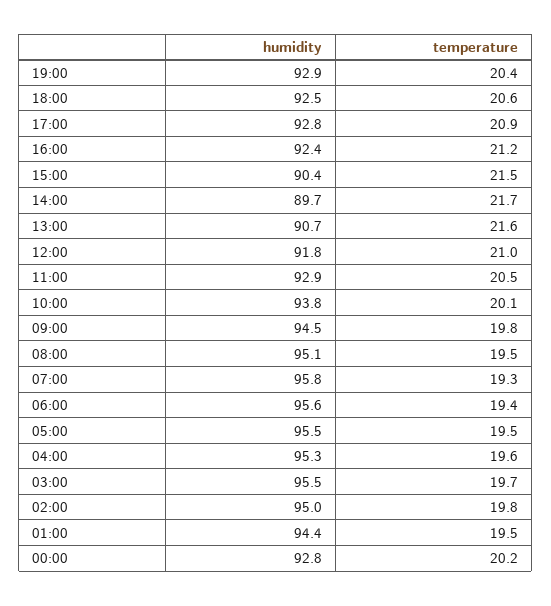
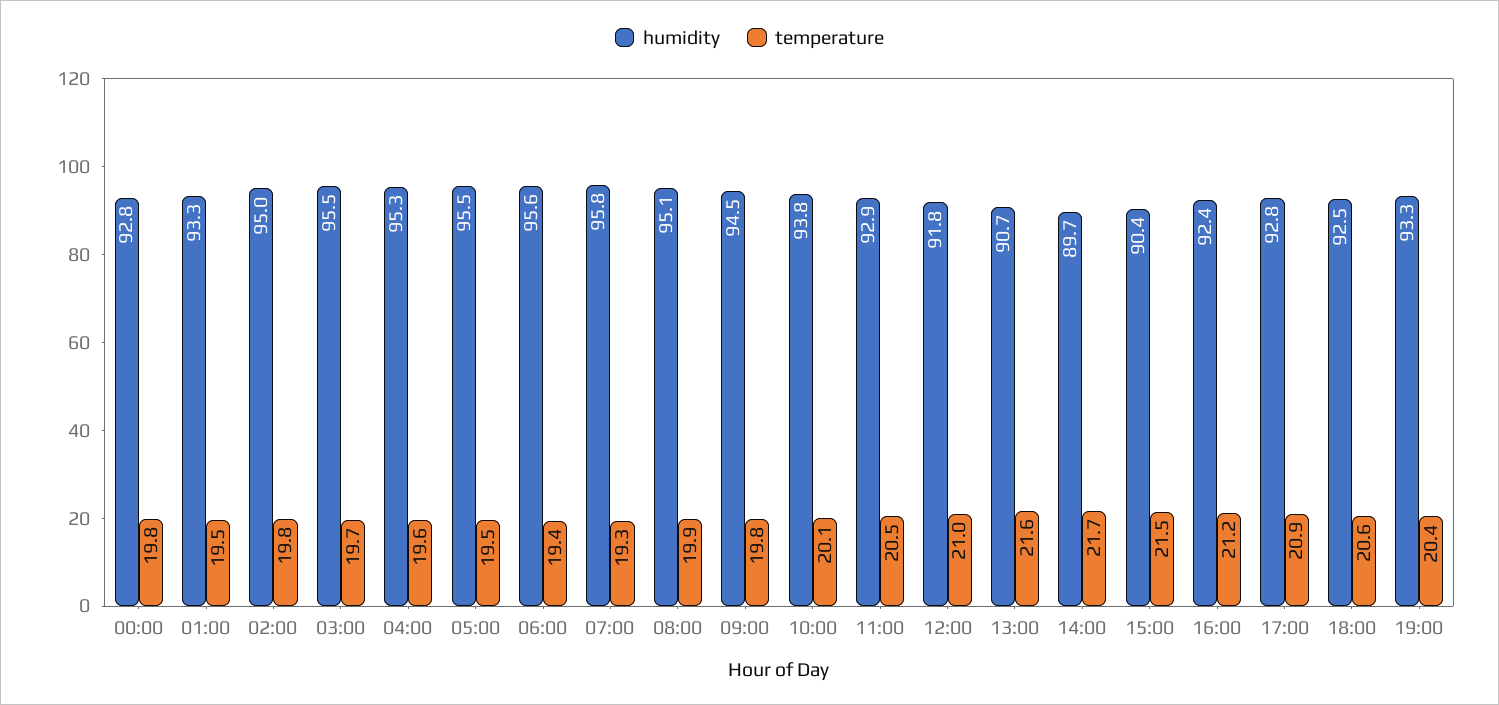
humidity, 19:00: 92.9 -> 93.3
temperature, 08:00: 19.5 -> 19.9
humidity, 01:00: 94.4 -> 93.3
temperature, 00:00: 20.2 -> 19.8

